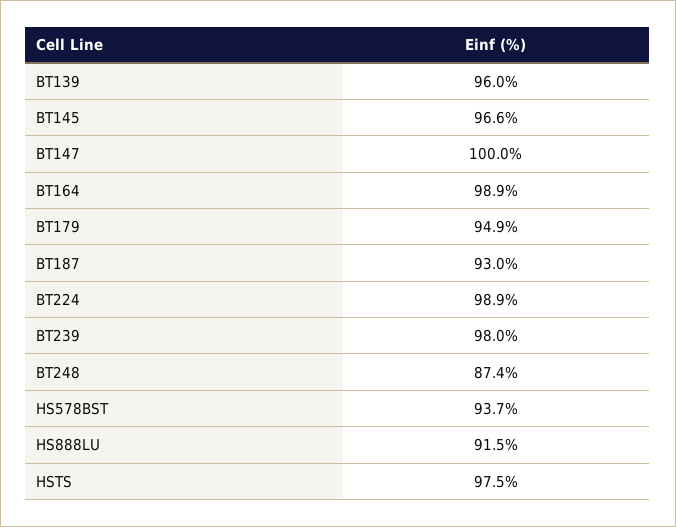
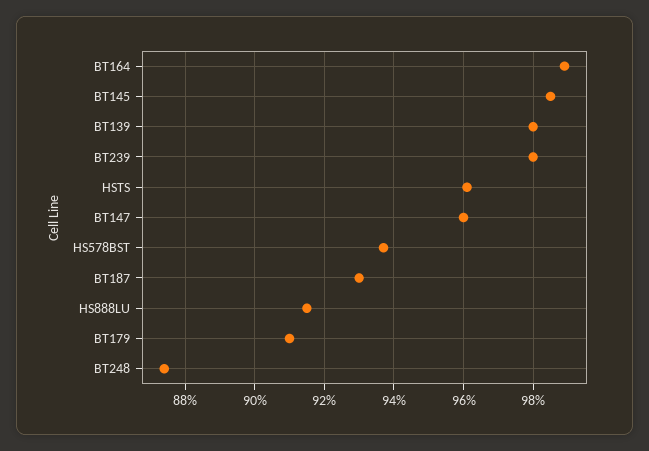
BT139: 96 -> 98
BT145: 96.6 -> 98.5
BT147: 100 -> 96
BT179: 94.9 -> 91
BT224: 98.9 -> none
HSTS: 97.5 -> 96

